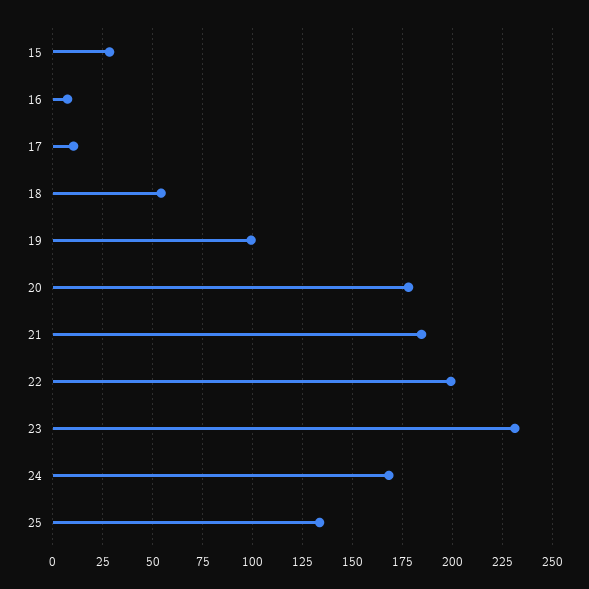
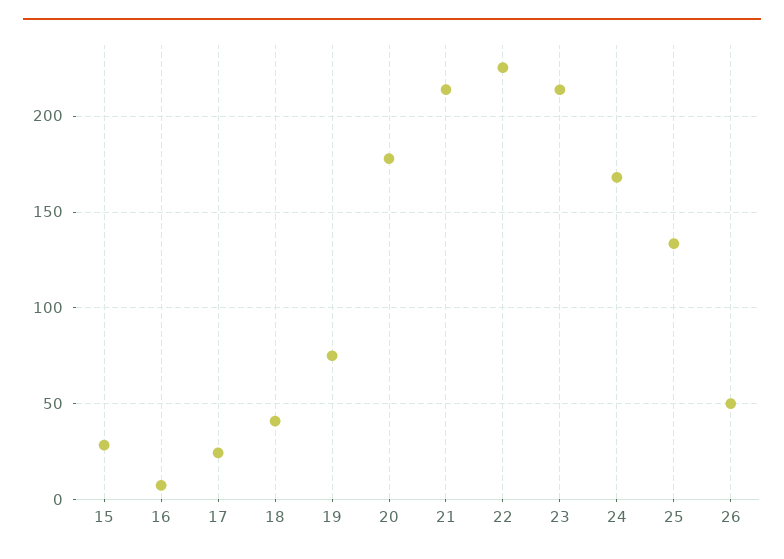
17: 10 -> 25
18: 55 -> 40
19: 100 -> 75
21: 185 -> 215
22: 200 -> 225
23: 230 -> 215
26: none -> 50

